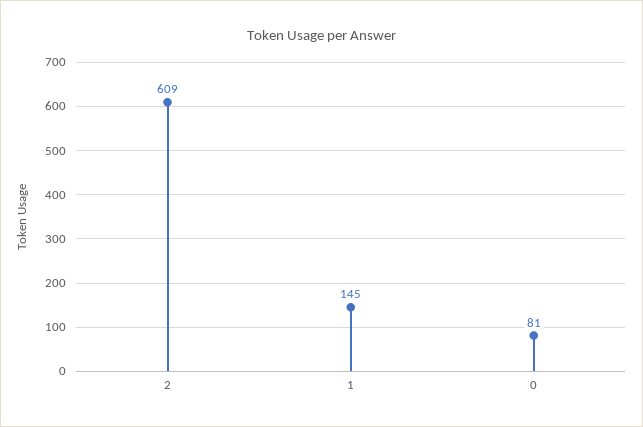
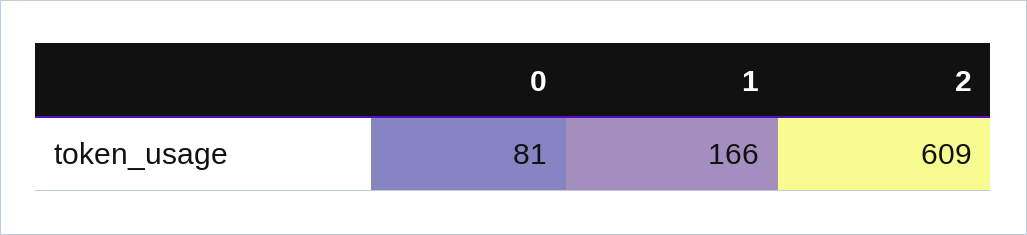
1: 145 -> 166

